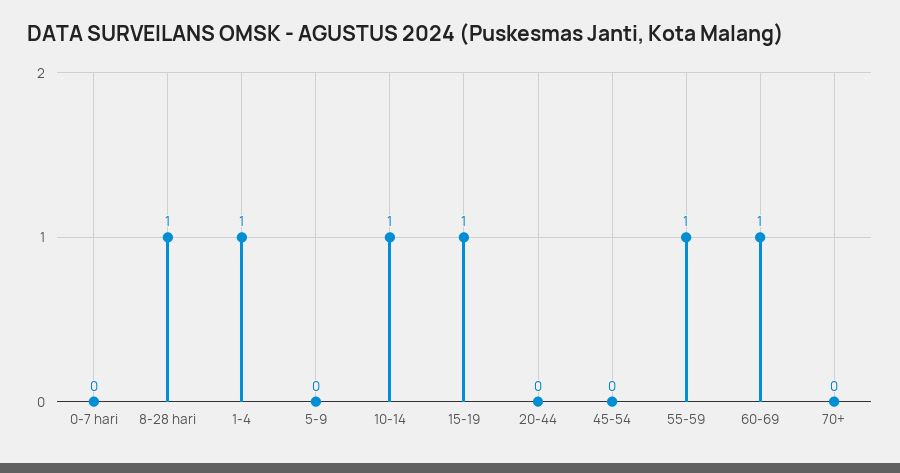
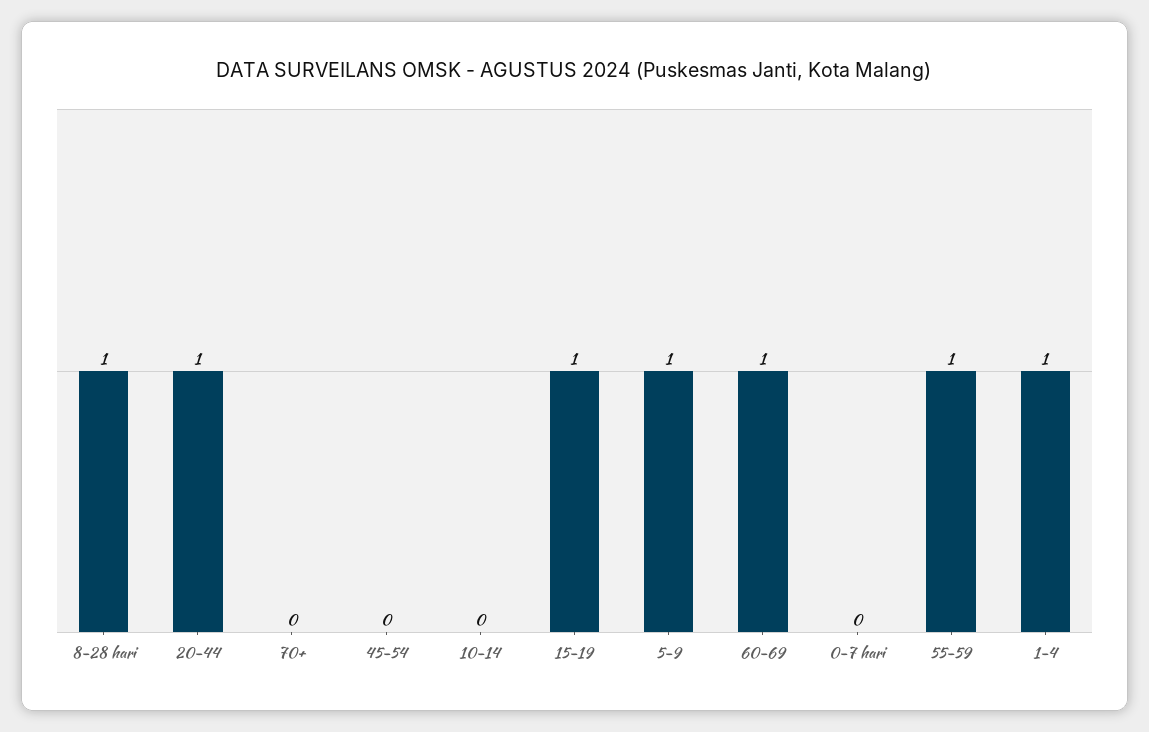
5-9: 0 -> 1
10-14: 1 -> 0
20-44: 0 -> 1

